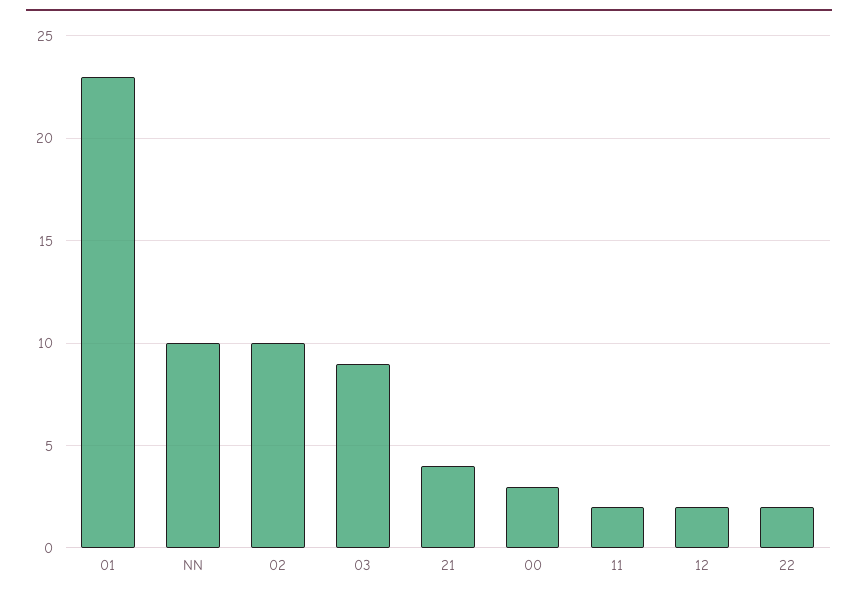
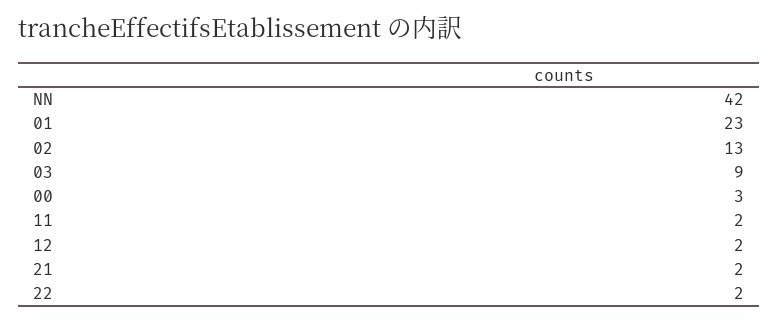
NN: 10 -> 42
02: 10 -> 13
21: 4 -> 2

